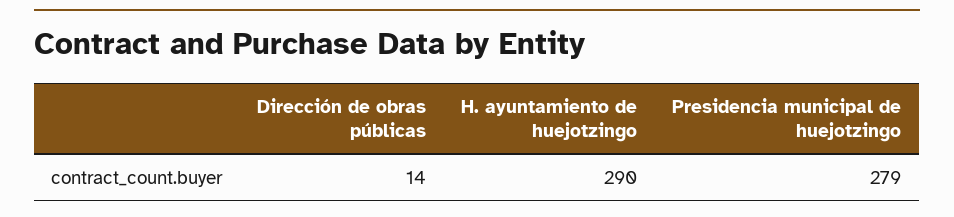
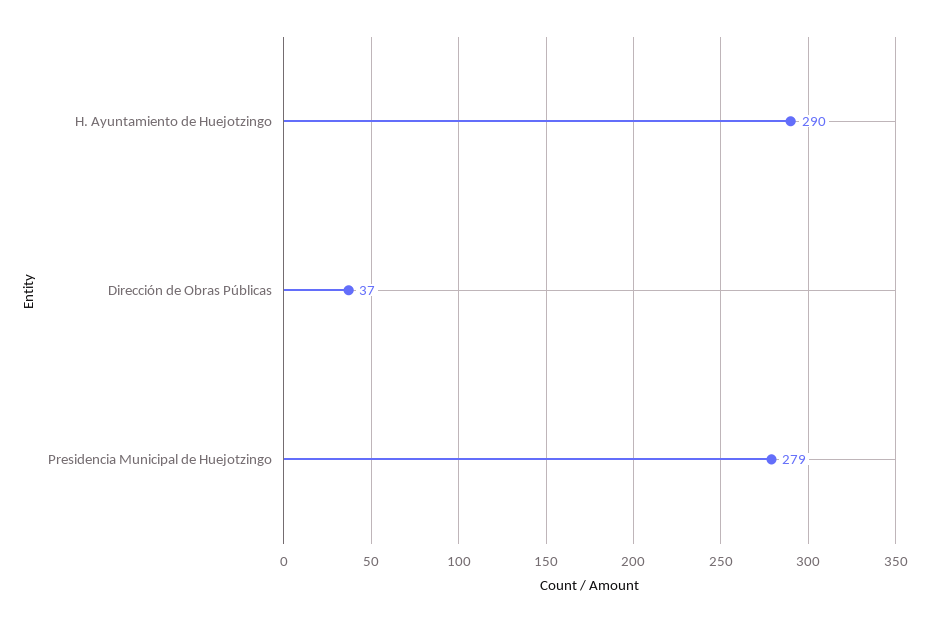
Dirección de obras públicas: 14 -> 37

